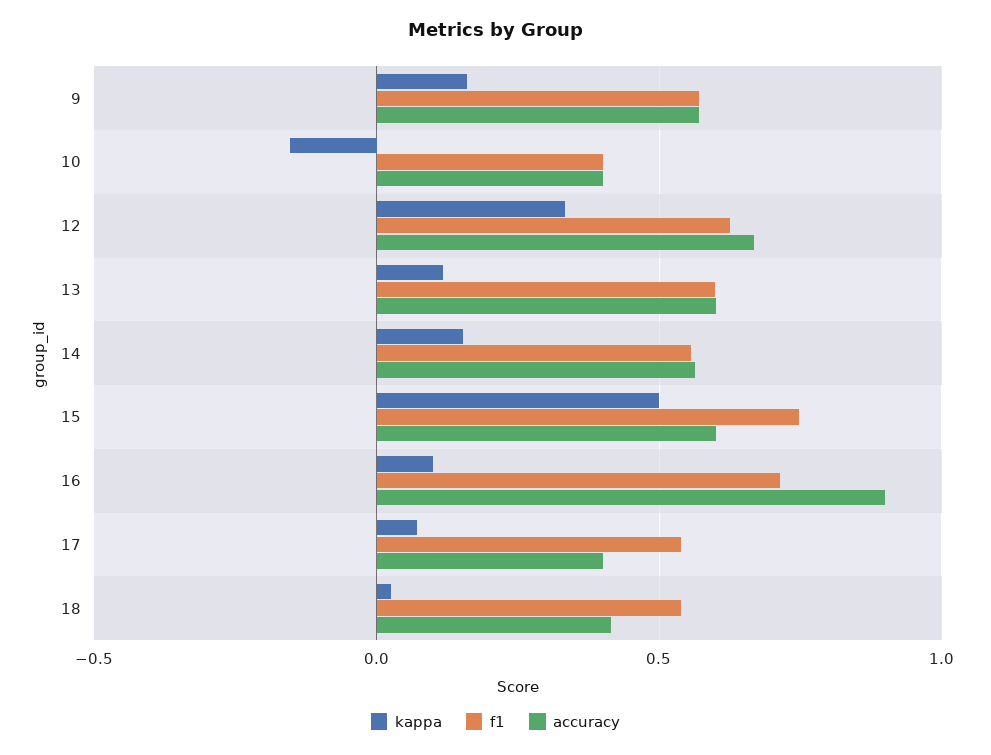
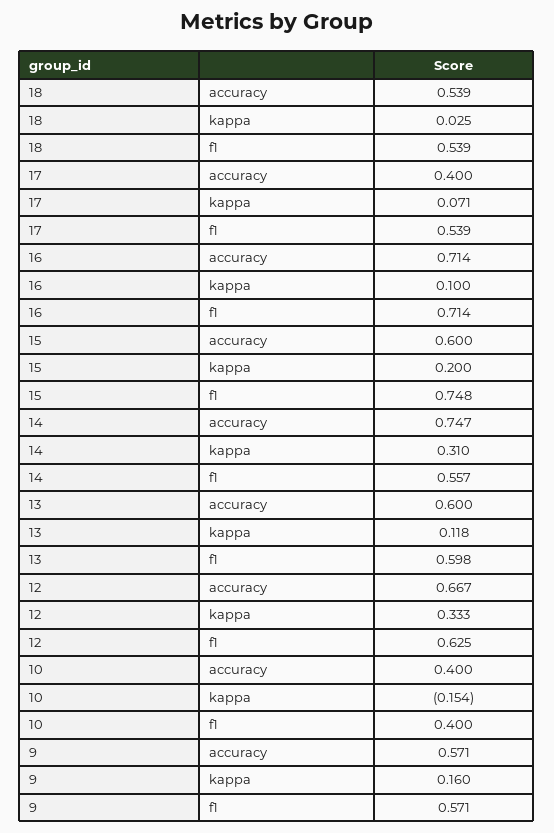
kappa, 14: 0.15 -> 0.31
accuracy, 14: 0.55 -> 0.747
kappa, 15: 0.5 -> 0.2
accuracy, 16: 0.9 -> 0.714
accuracy, 18: 0.4 -> 0.539

